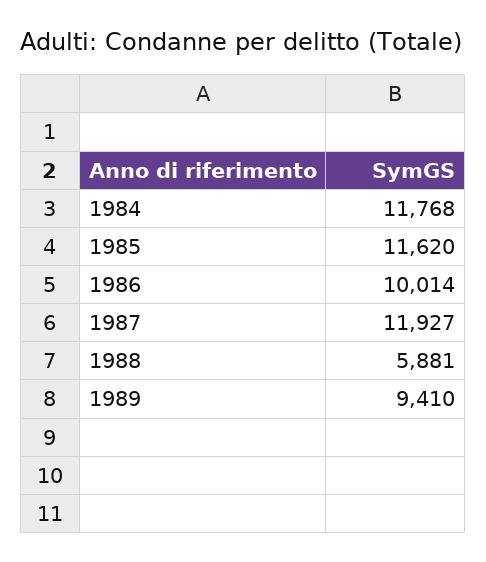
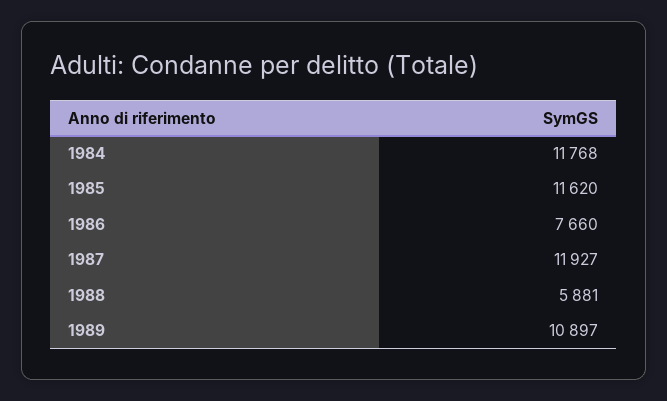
1986: 10014 -> 7660
1989: 9410 -> 10897

